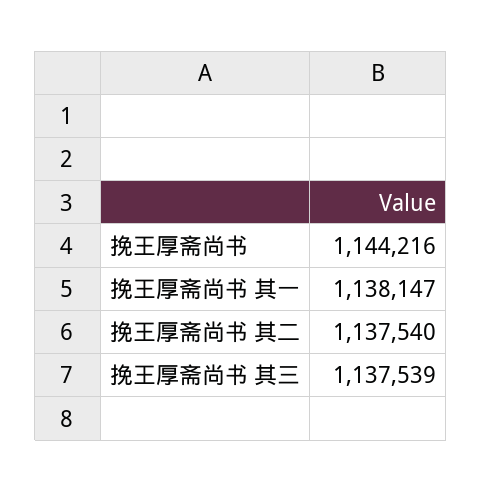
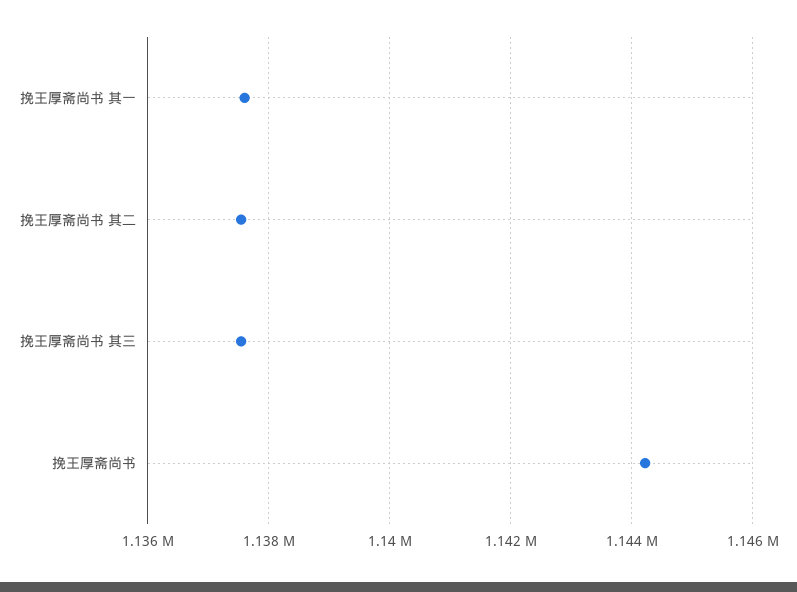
挽王厚斋尚书 其一: 1138147 -> 1137600

